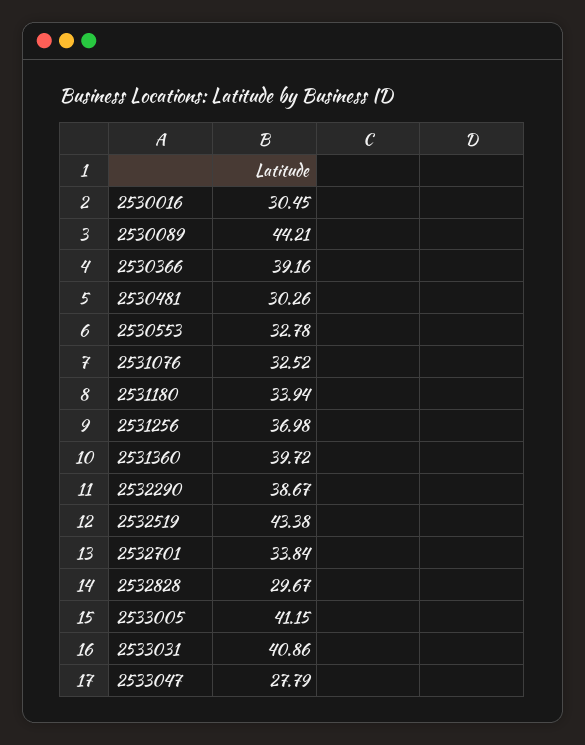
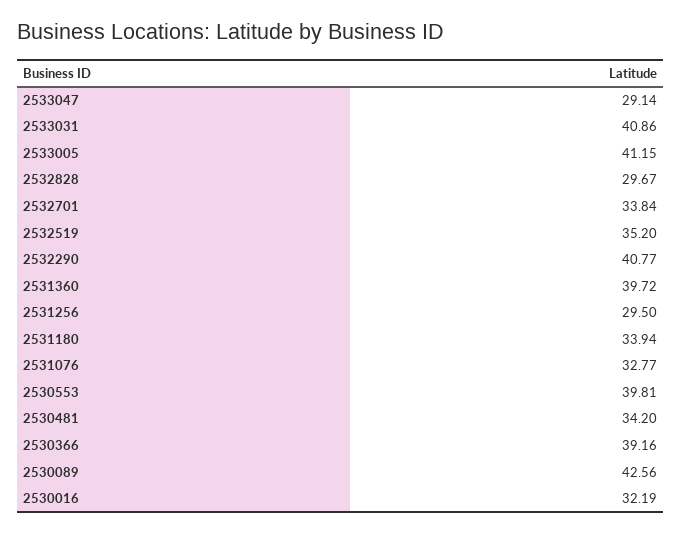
2530016: 30.45 -> 32.19
2530089: 44.21 -> 42.56
2530481: 30.26 -> 34.2
2530553: 32.78 -> 39.81
2531076: 32.52 -> 32.77
2531256: 36.98 -> 29.5
2532290: 38.67 -> 40.77
2532519: 43.38 -> 35.2
2533047: 27.79 -> 29.14

